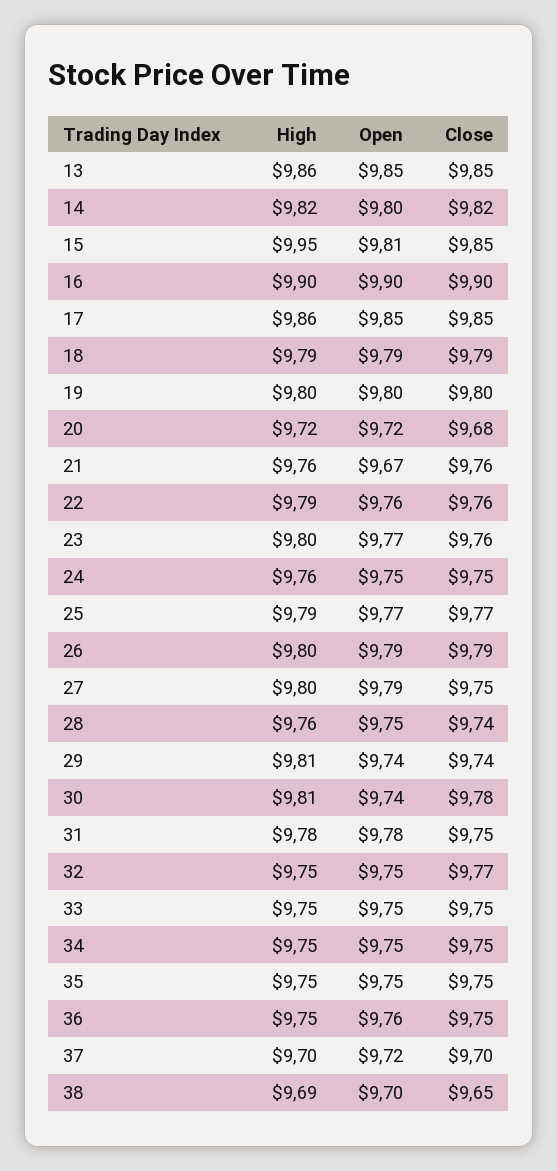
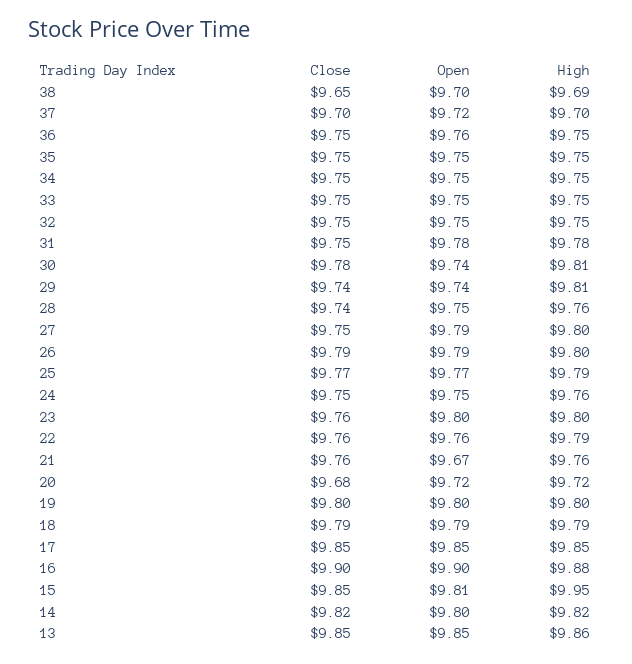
High, 16: 9.9 -> 9.88
High, 17: 9.86 -> 9.85
Open, 23: 9.77 -> 9.8
Close, 32: 9.77 -> 9.75

